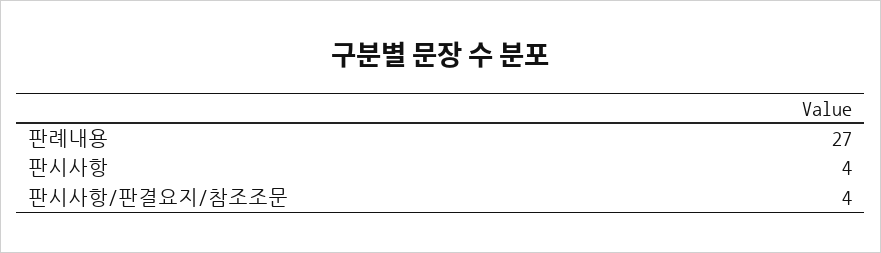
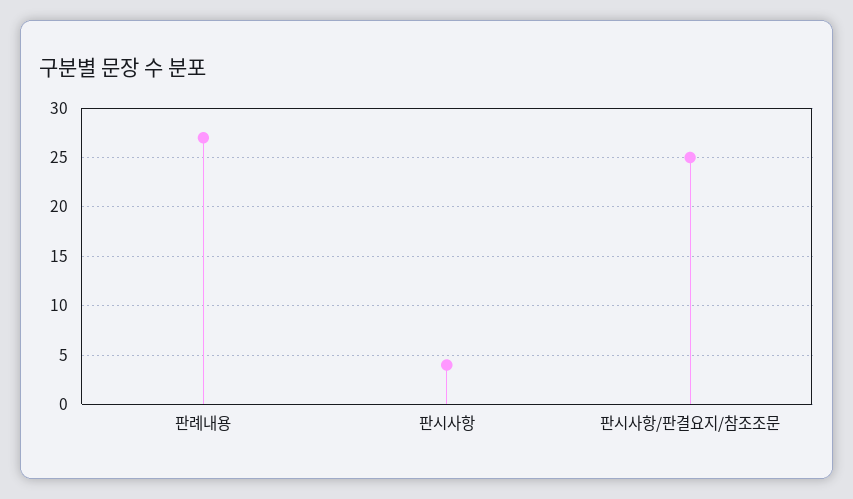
판시사항/판결요지/참조조문: 4 -> 25

